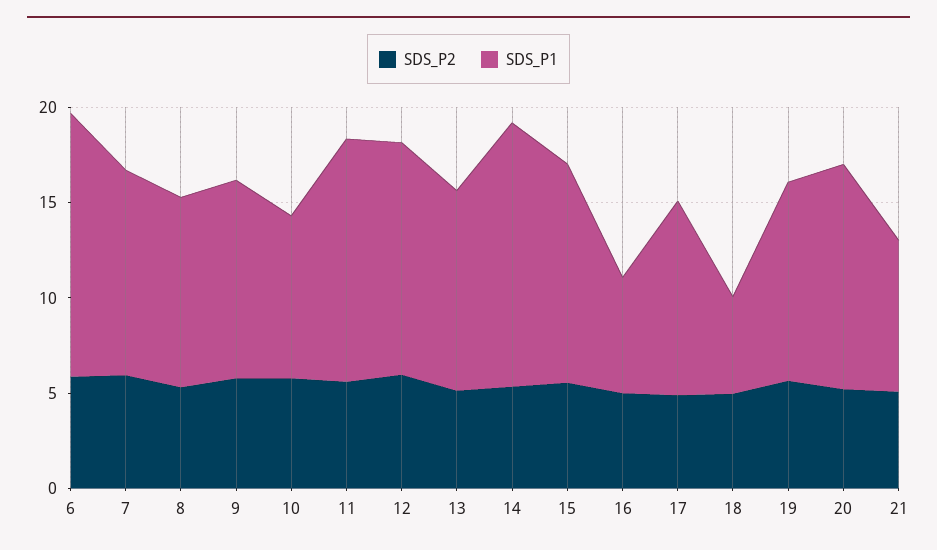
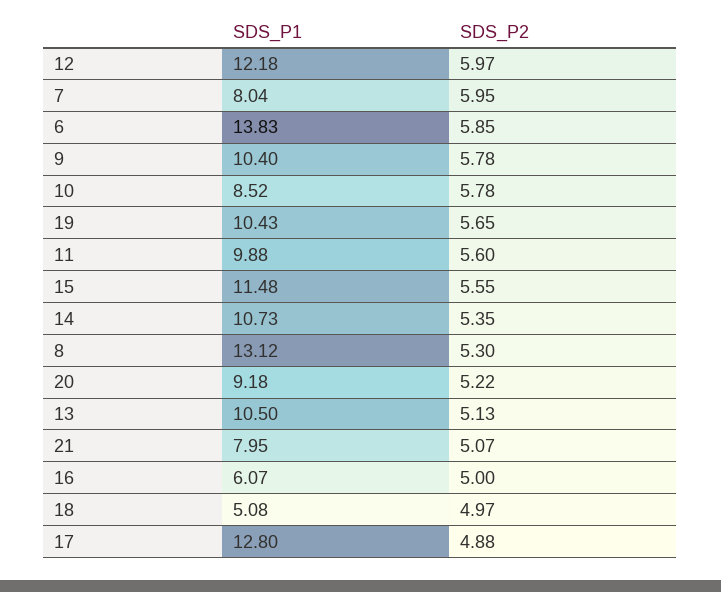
SDS_P1, 7: 11 -> 8.04
SDS_P1, 8: 10 -> 13.12
SDS_P1, 11: 13 -> 9.88
SDS_P1, 14: 14 -> 10.73
SDS_P1, 17: 10 -> 12.8
SDS_P1, 20: 12 -> 9.18

